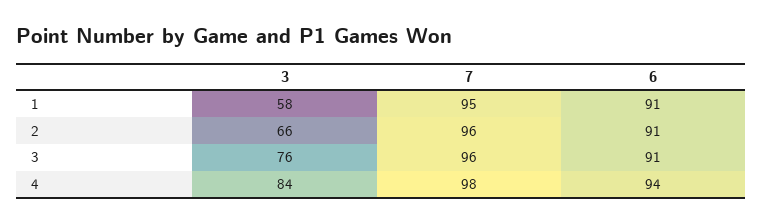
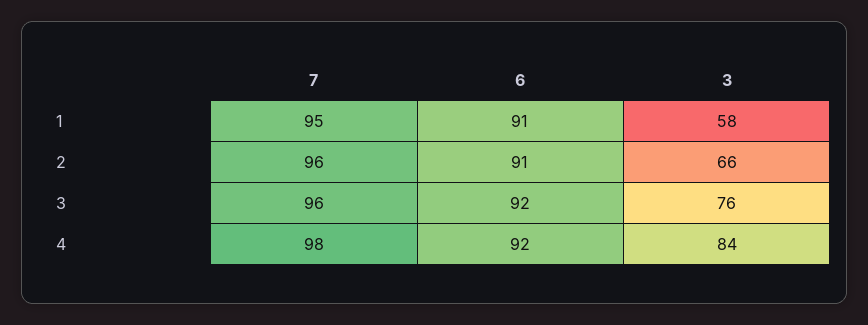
6, 3: 91 -> 92
6, 4: 94 -> 92

